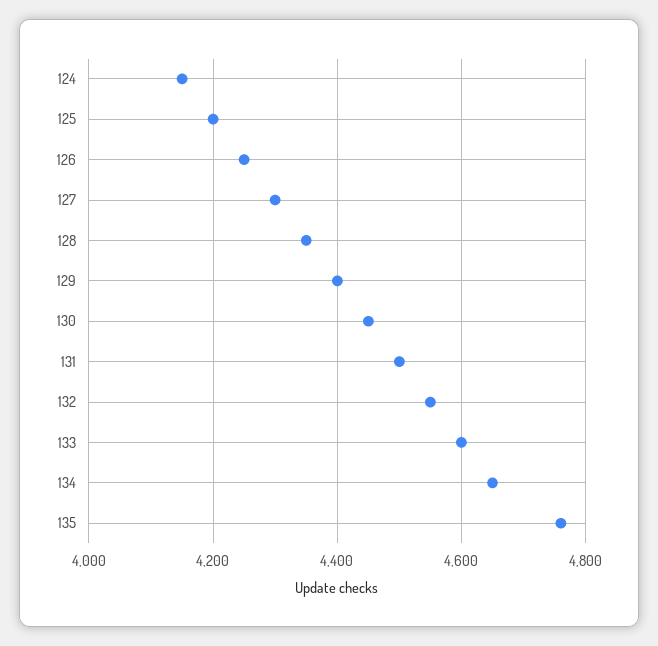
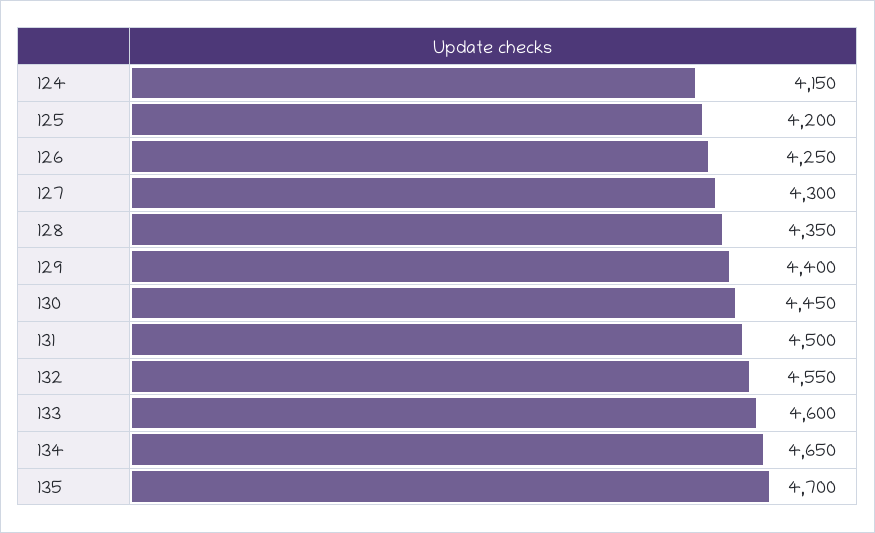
135: 4760 -> 4700

